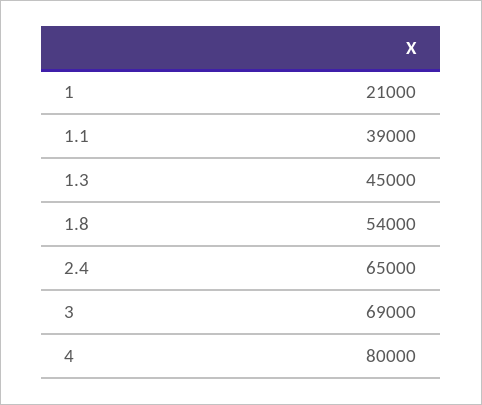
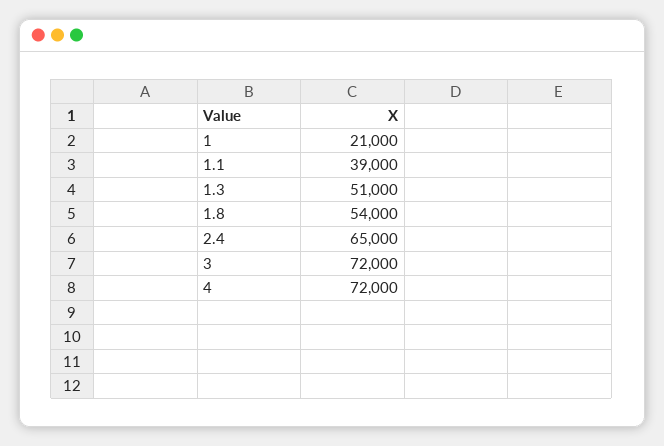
1.3: 45000 -> 51000
3: 69000 -> 72000
4: 80000 -> 72000

